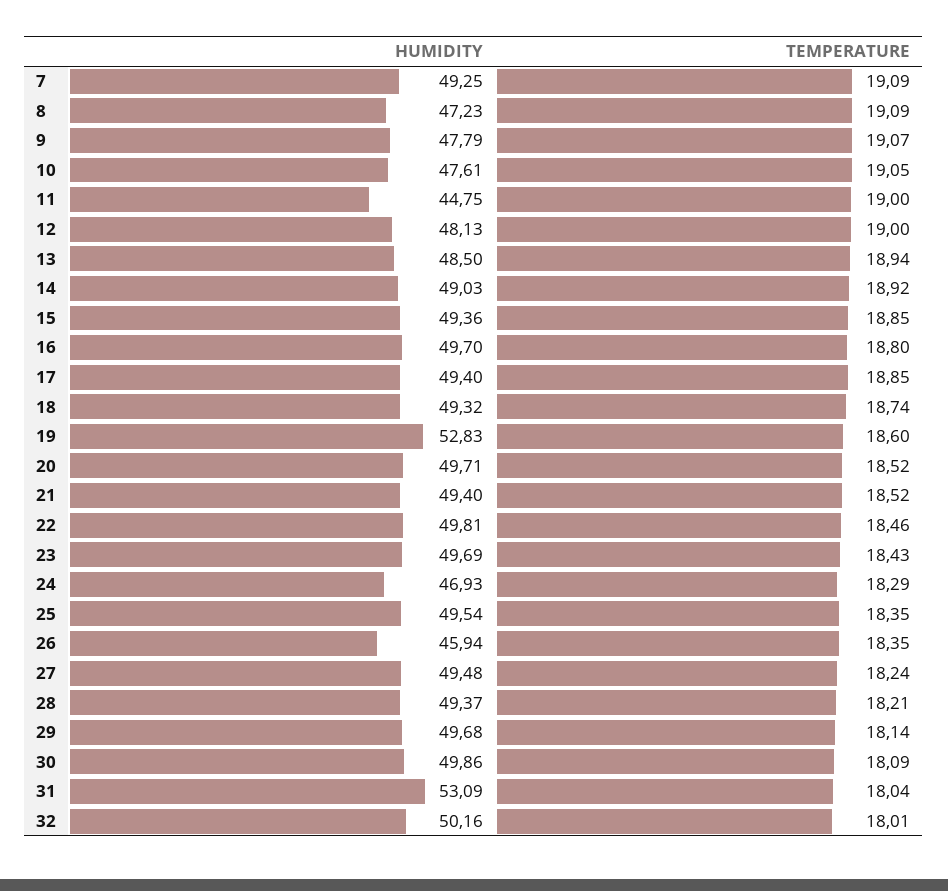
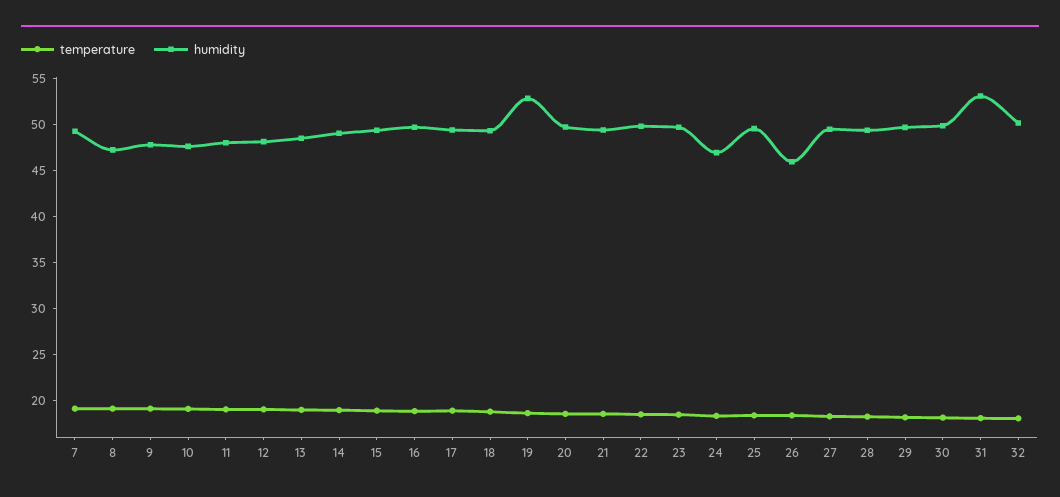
HUMIDITY, 11: 44.75 -> 48

